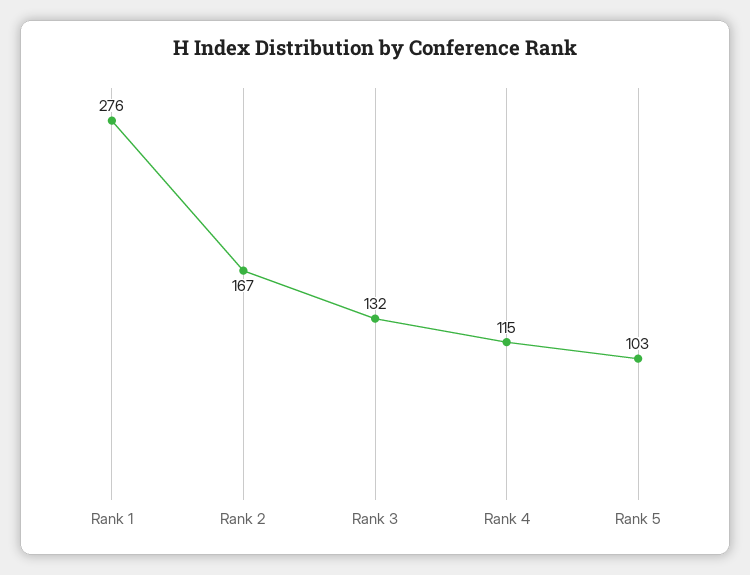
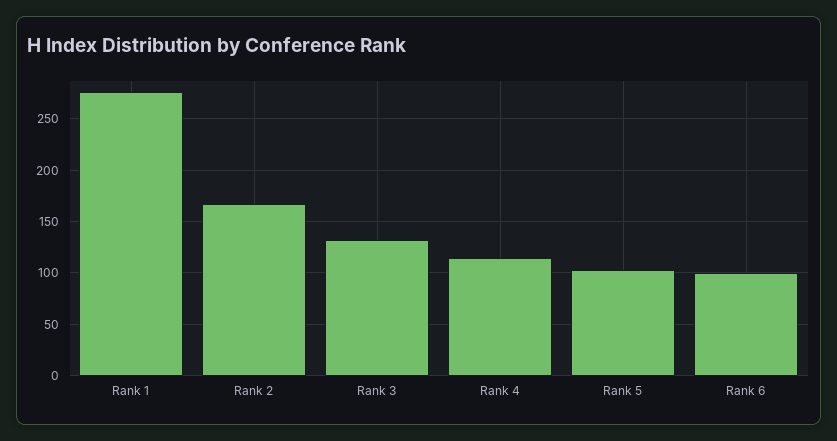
Rank 6: none -> 100

